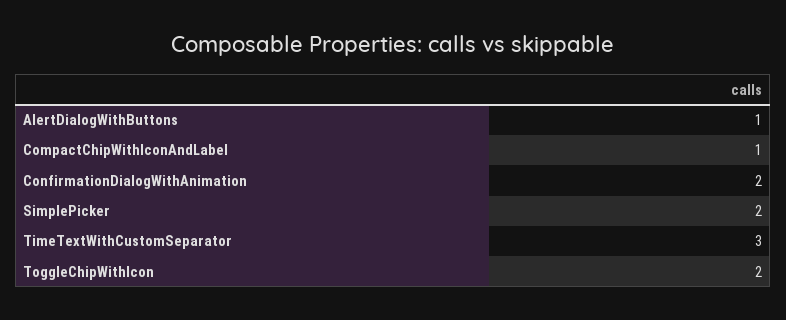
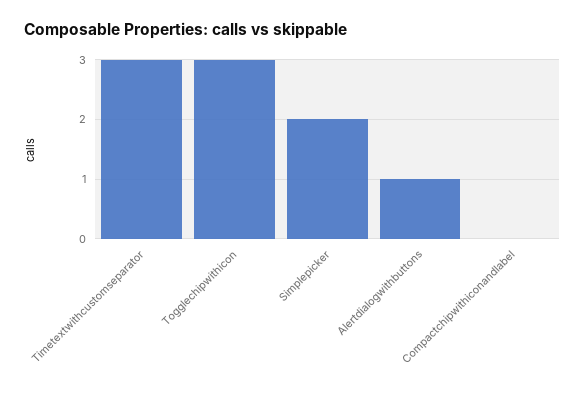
CompactChipWithIconAndLabel: 1 -> 0
ConfirmationDialogWithAnimation: 2 -> none
ToggleChipWithIcon: 2 -> 3

